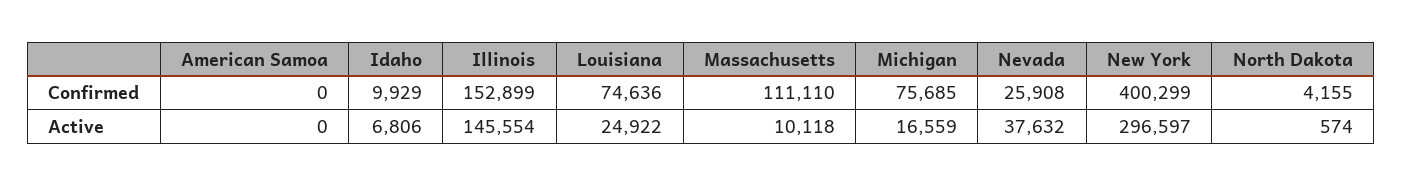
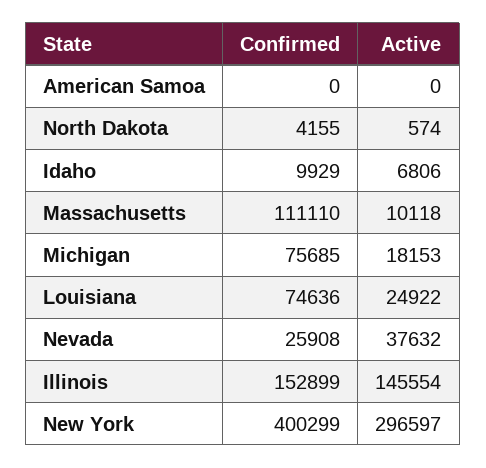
Michigan, Active: 16559 -> 18153

